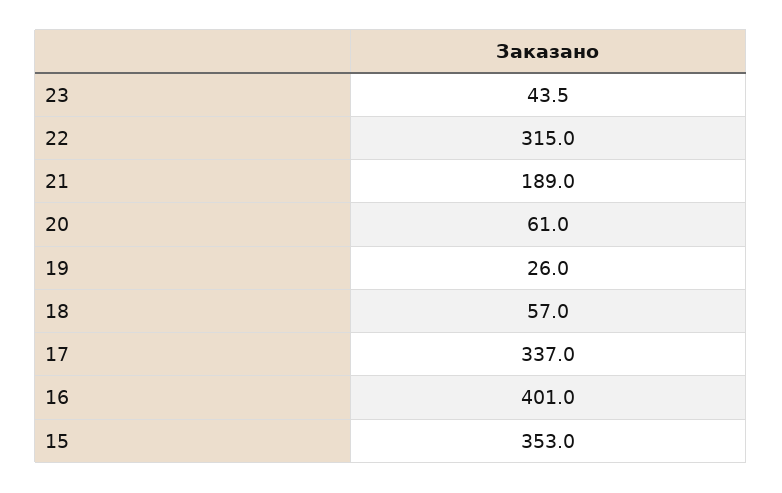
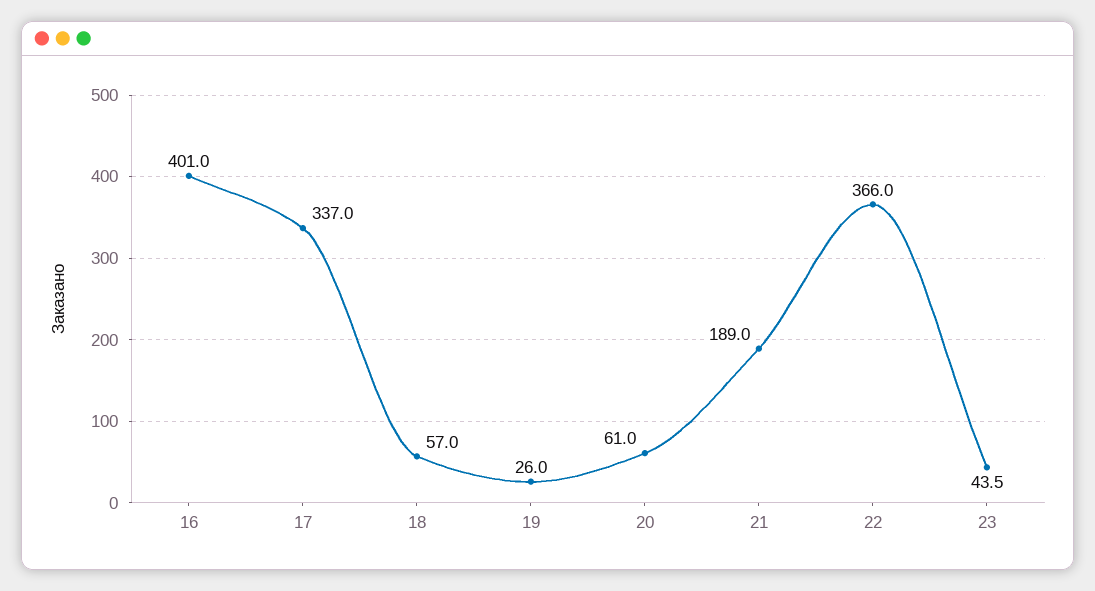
22: 315 -> 366
15: 353 -> none

